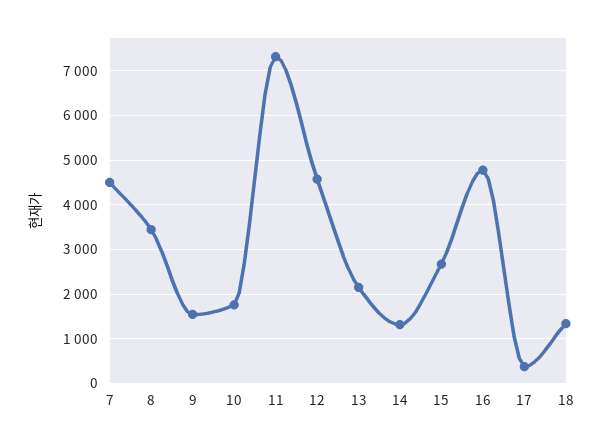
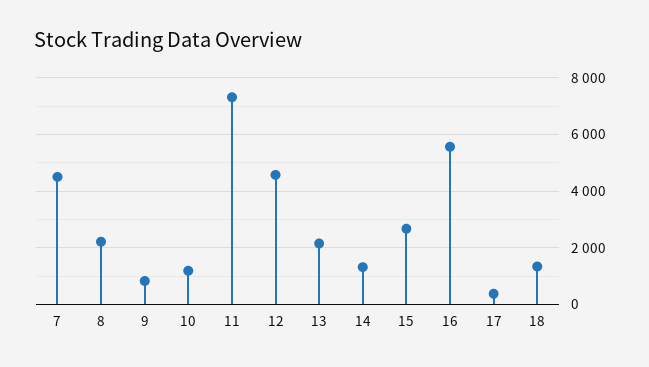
8: 3400 -> 2250
9: 1600 -> 750
10: 1800 -> 1250
16: 4800 -> 5500

